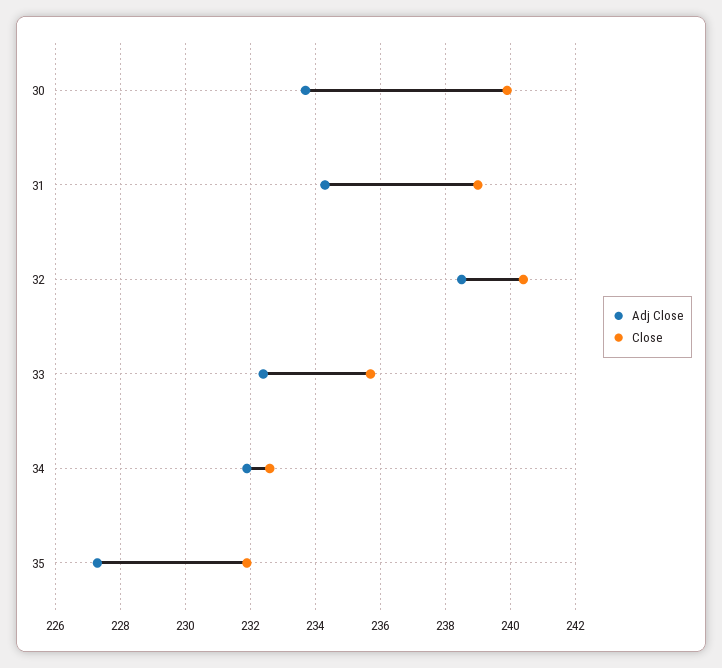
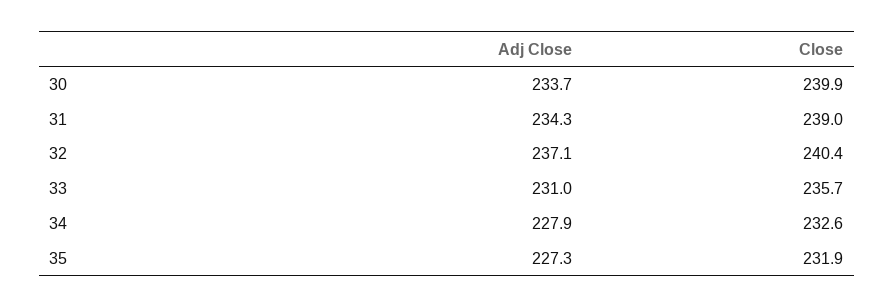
Adj Close, 32: 238.5 -> 237.1
Adj Close, 33: 232.5 -> 231
Adj Close, 34: 232 -> 227.9

